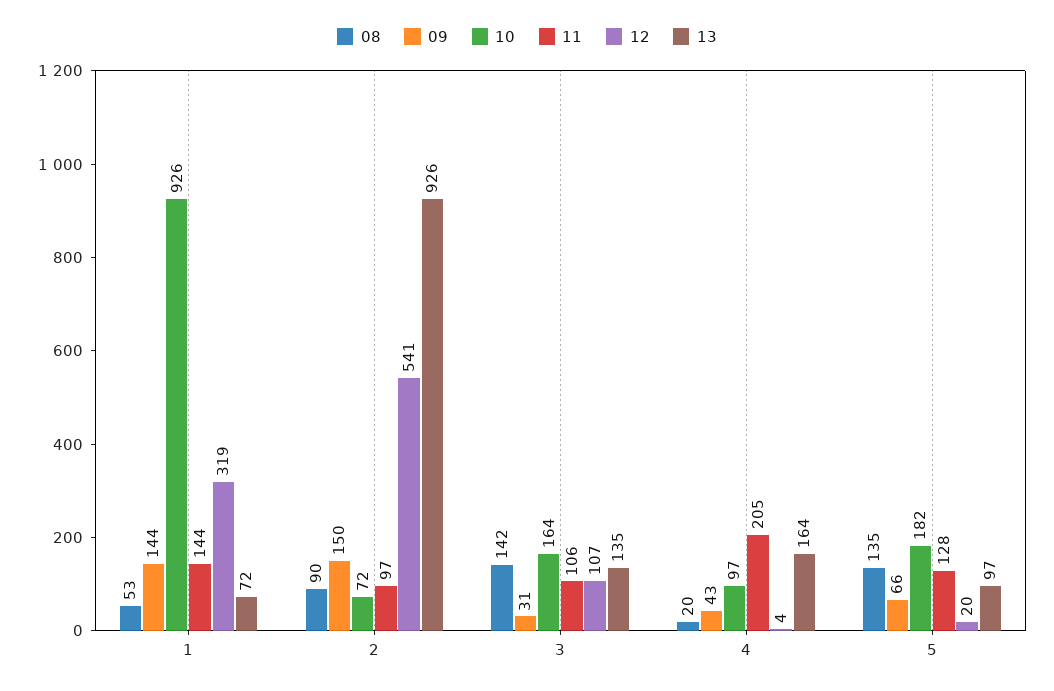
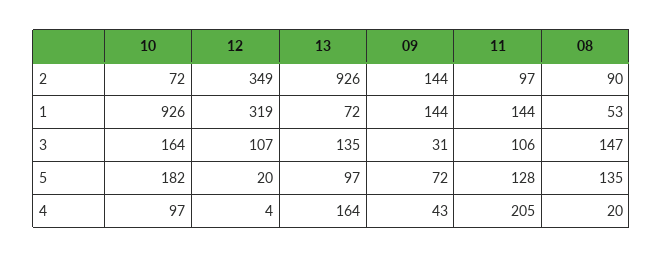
09, 2: 150 -> 144
12, 2: 541 -> 349
08, 3: 142 -> 147
09, 5: 66 -> 72

